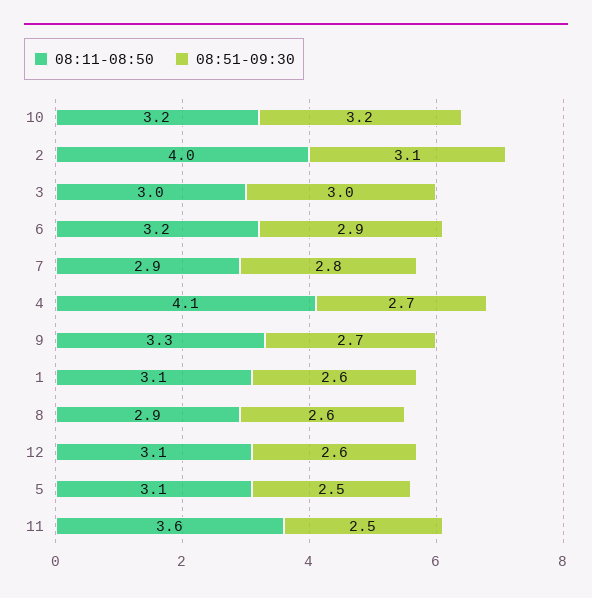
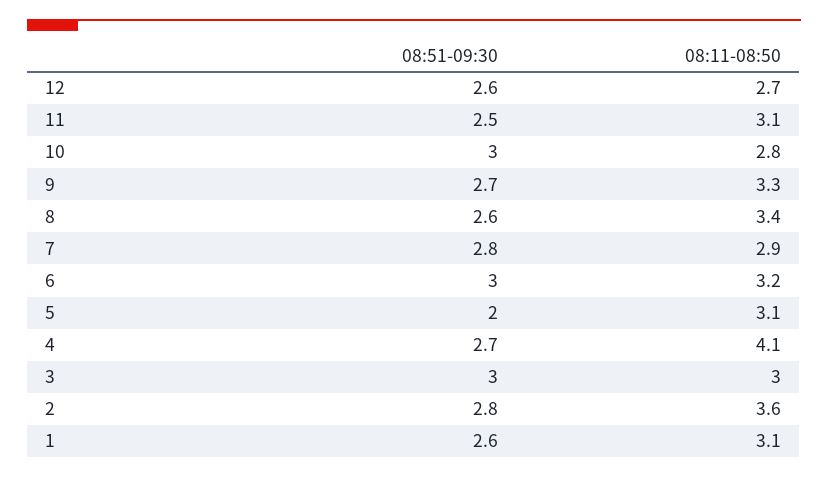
08:11-08:50, 10: 3.2 -> 2.8
08:51-09:30, 10: 3.2 -> 3
08:11-08:50, 2: 4 -> 3.6
08:51-09:30, 2: 3.1 -> 2.8
08:51-09:30, 6: 2.9 -> 3
08:11-08:50, 8: 2.9 -> 3.4
08:11-08:50, 12: 3.1 -> 2.7
08:51-09:30, 5: 2.5 -> 2
08:11-08:50, 11: 3.6 -> 3.1

